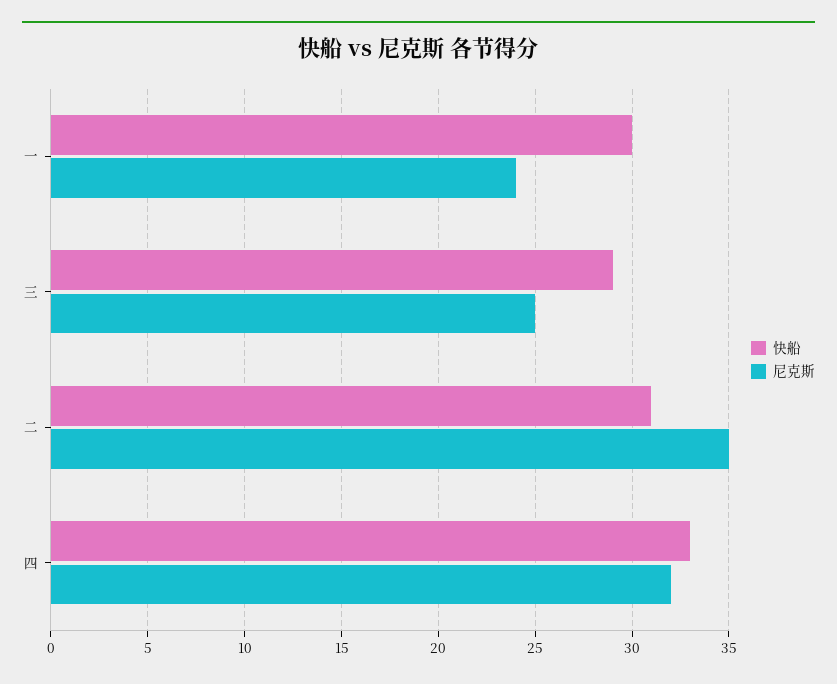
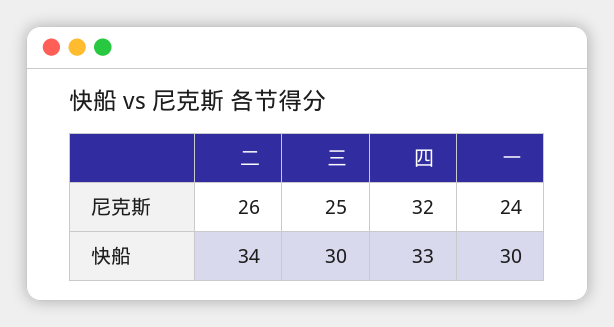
快船, 三: 29 -> 30
快船, 二: 31 -> 34
尼克斯, 二: 35 -> 26

